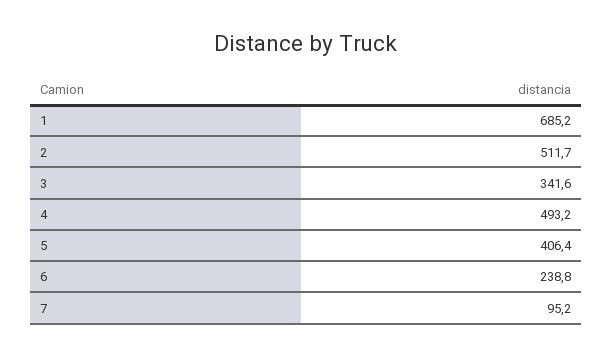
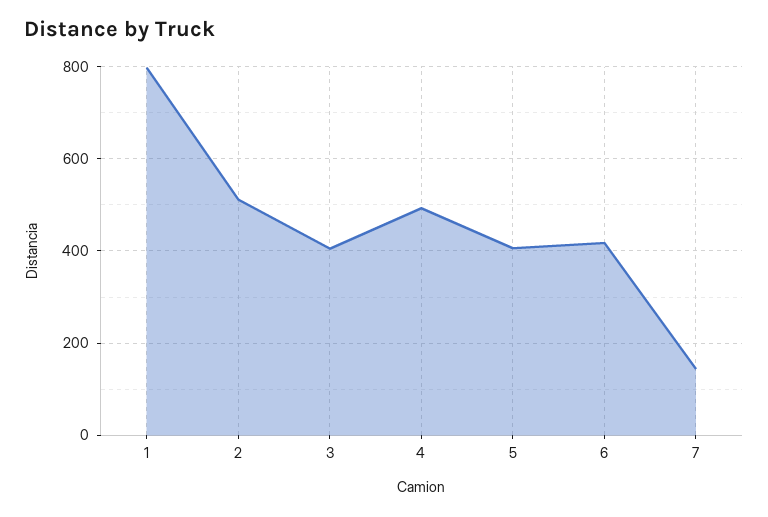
1: 685.2 -> 800
3: 341.6 -> 400
6: 238.8 -> 420
7: 95.2 -> 140

